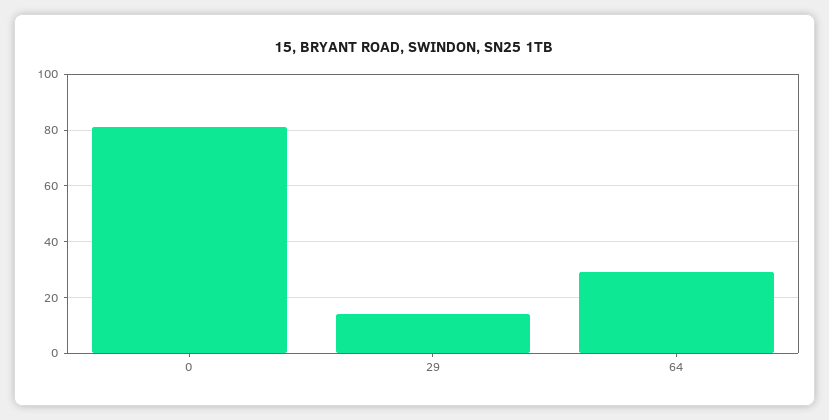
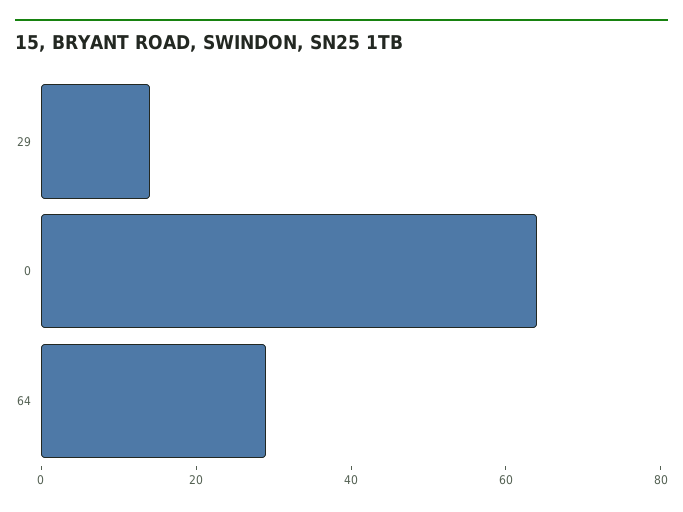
0: 80 -> 65

